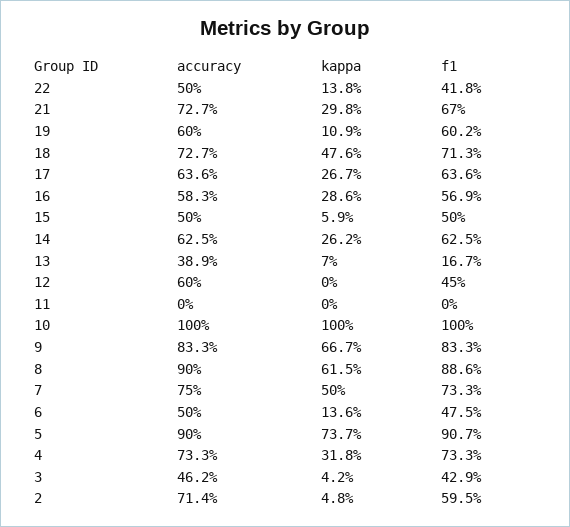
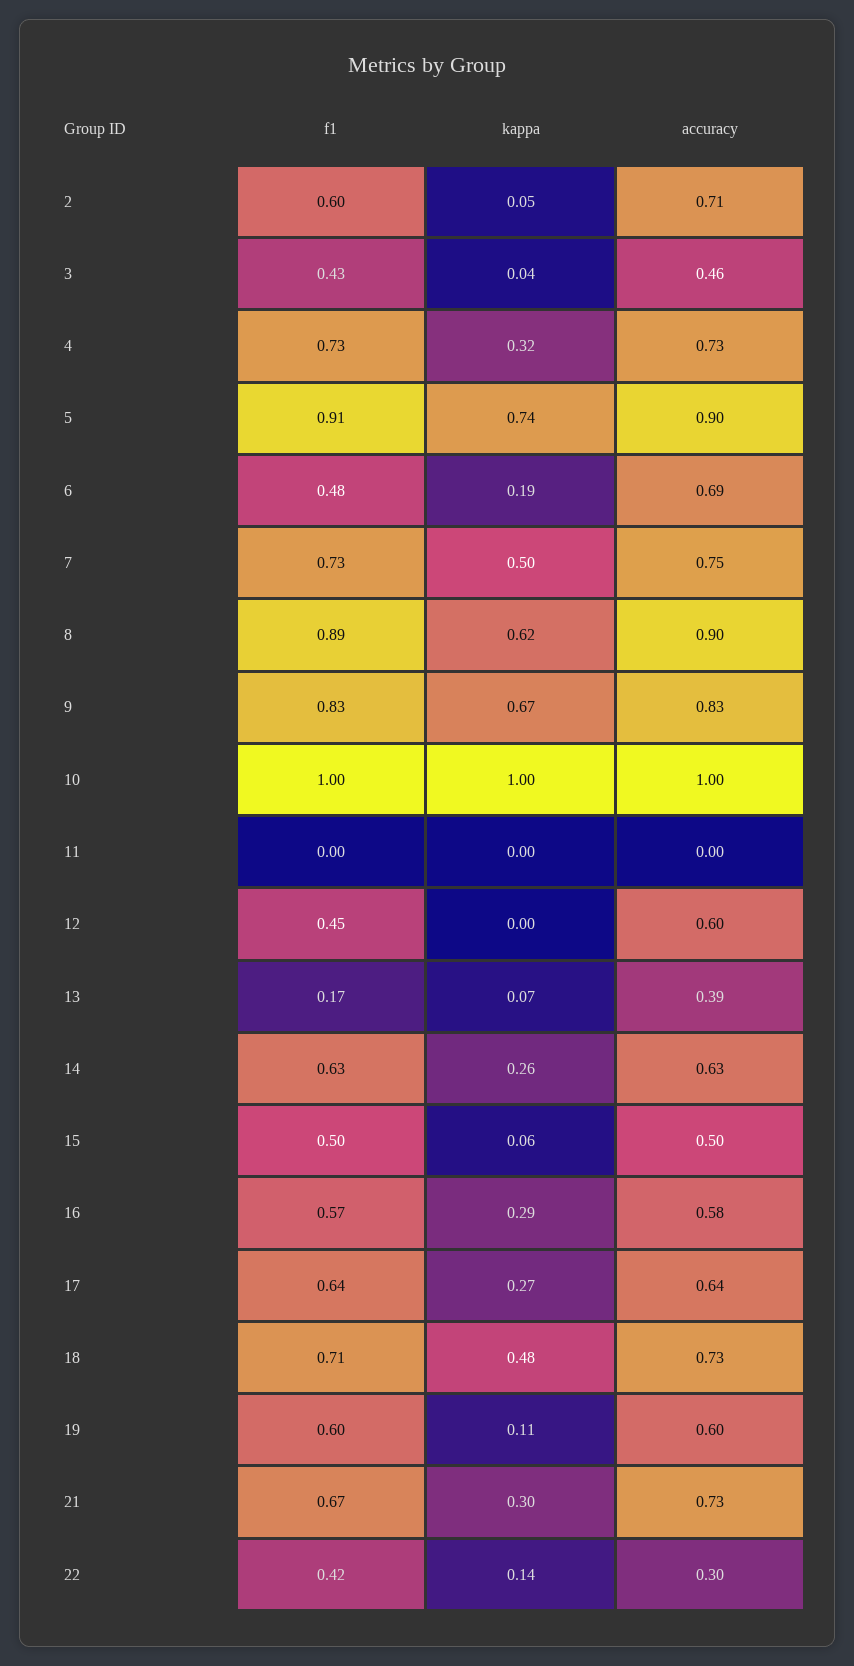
accuracy, 22: 0.5 -> 0.3
accuracy, 6: 0.5 -> 0.69
kappa, 6: 0.136 -> 0.19

